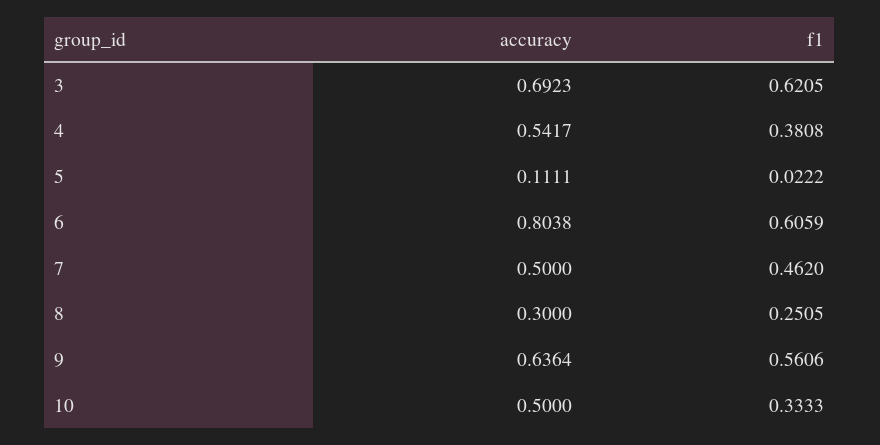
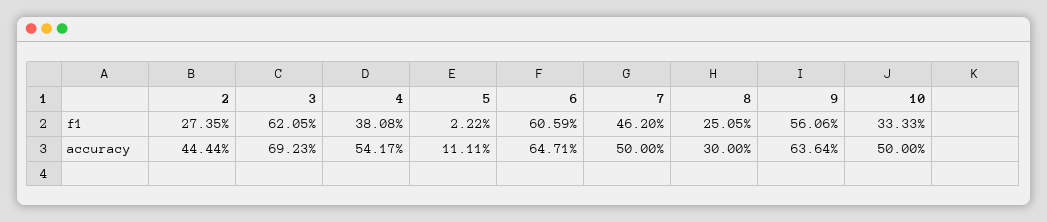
accuracy, 6: 0.8038 -> 0.6471
f1, 2: none -> 0.2735
accuracy, 2: none -> 0.4444

